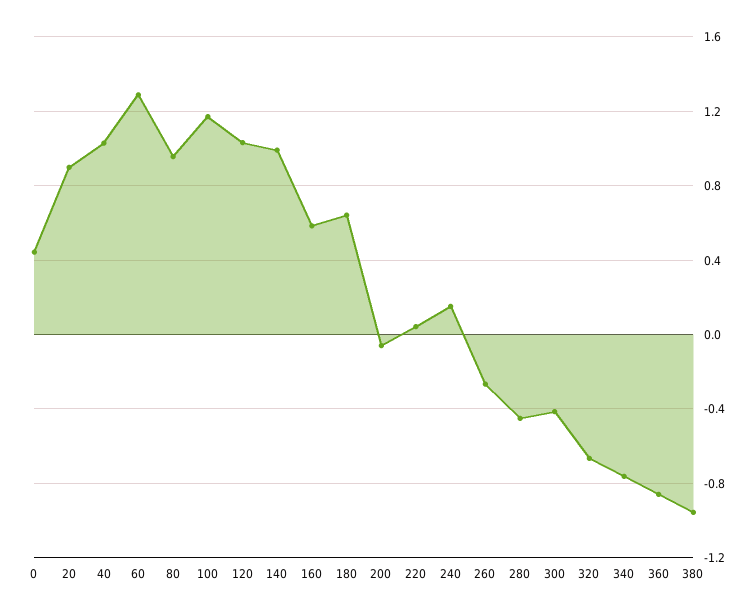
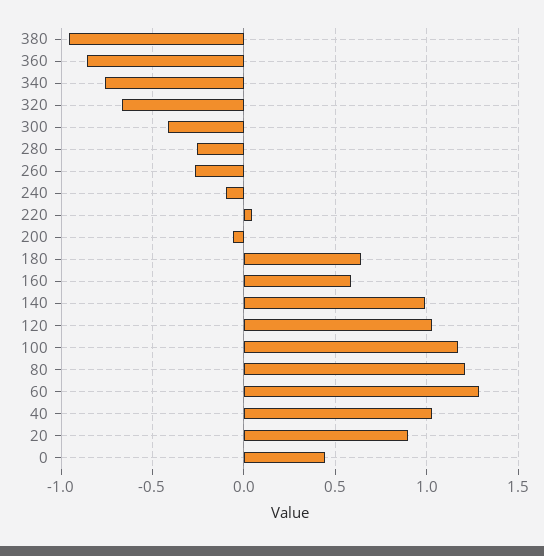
80: 0.95 -> 1.2
240: 0.15 -> -0.1
280: -0.45 -> -0.25

